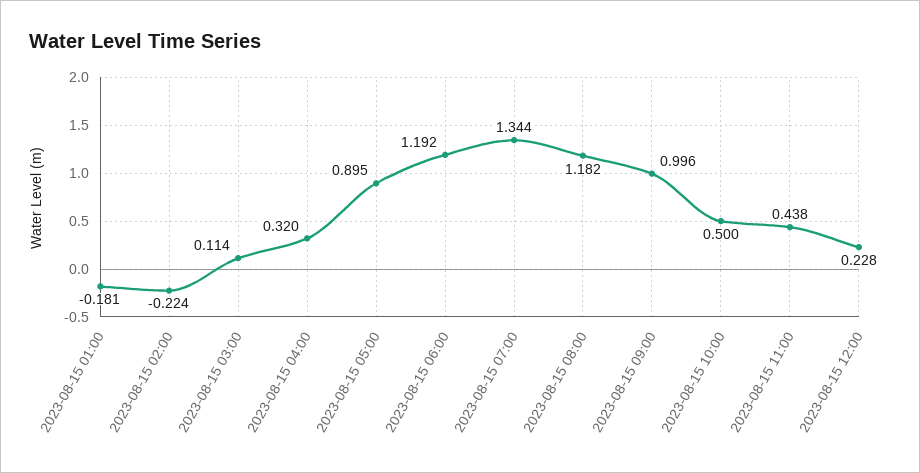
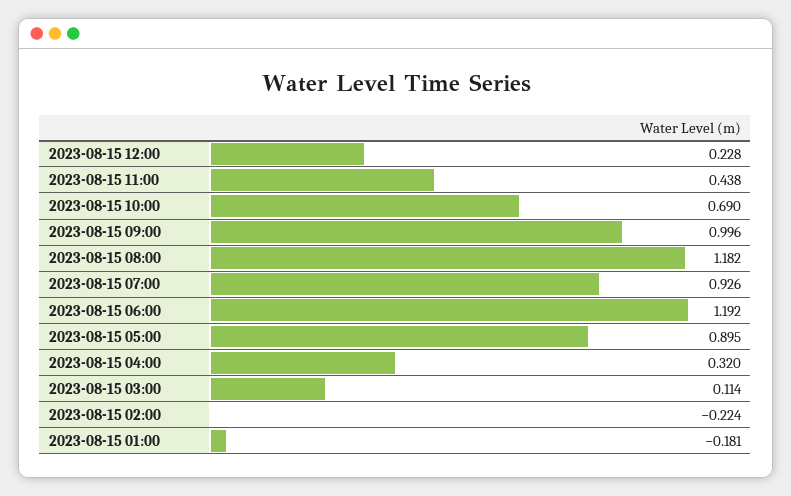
2023-08-15 07:00: 1.344 -> 0.926
2023-08-15 10:00: 0.5 -> 0.69

